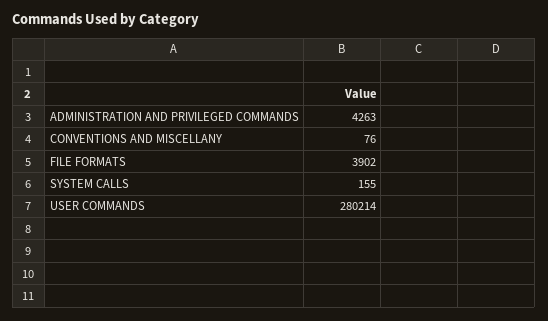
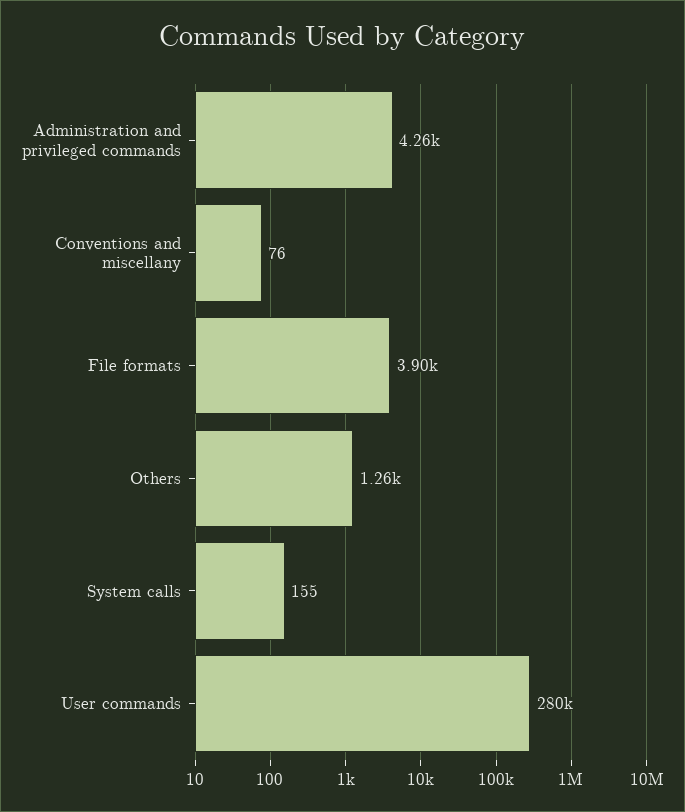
Others: none -> 1260

